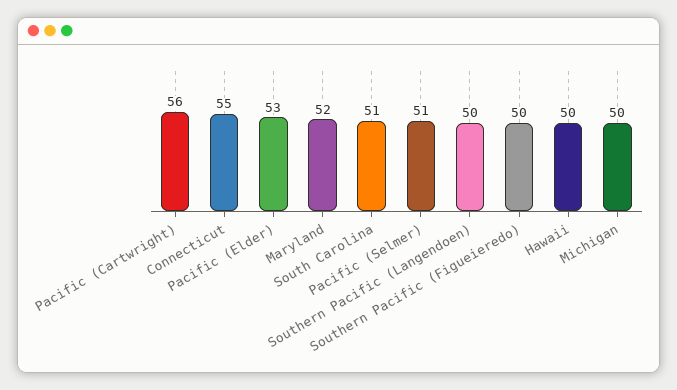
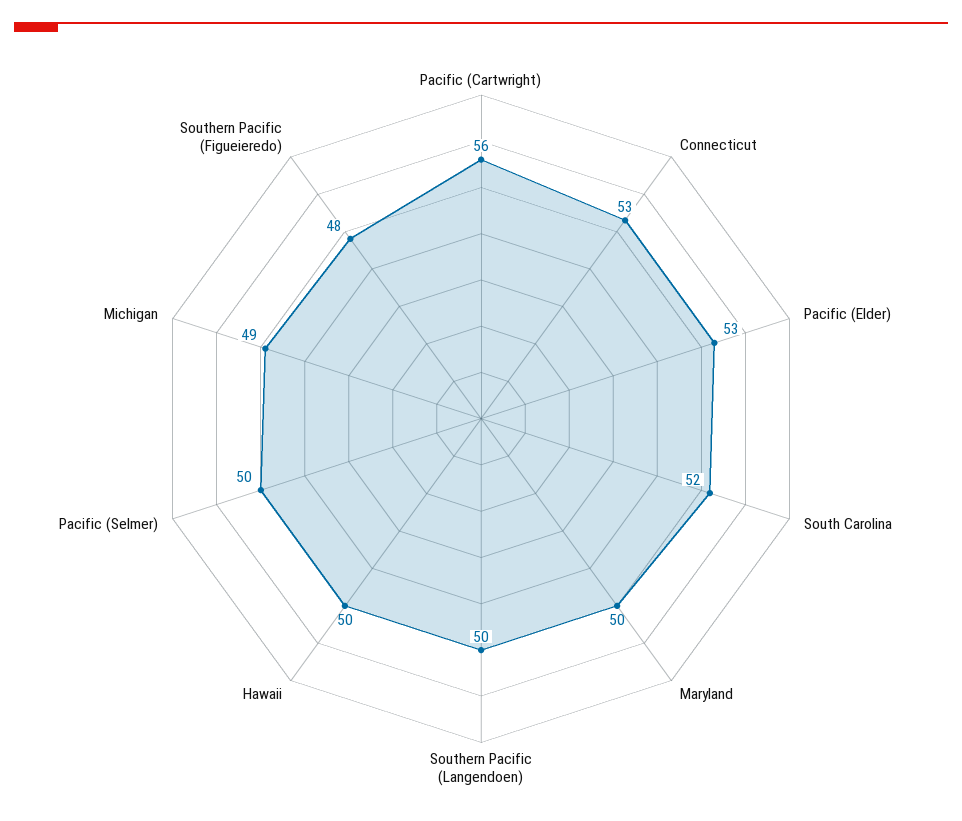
Connecticut: 55 -> 53
Maryland: 52 -> 50
South Carolina: 51 -> 52
Pacific (Selmer): 51 -> 50
Southern Pacific (Figueieredo): 50 -> 48
Michigan: 50 -> 49

